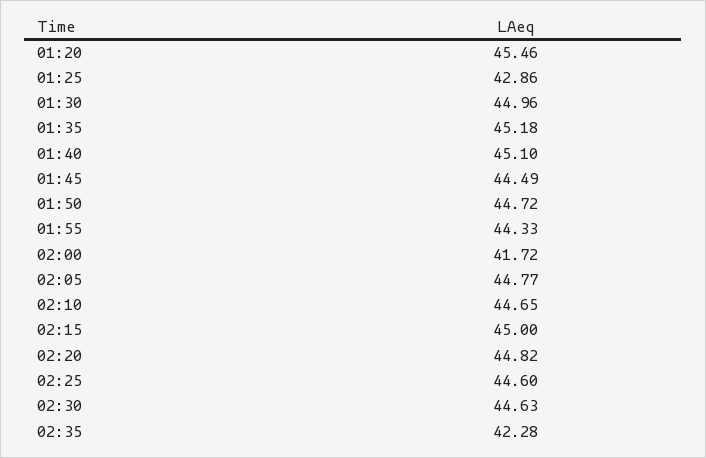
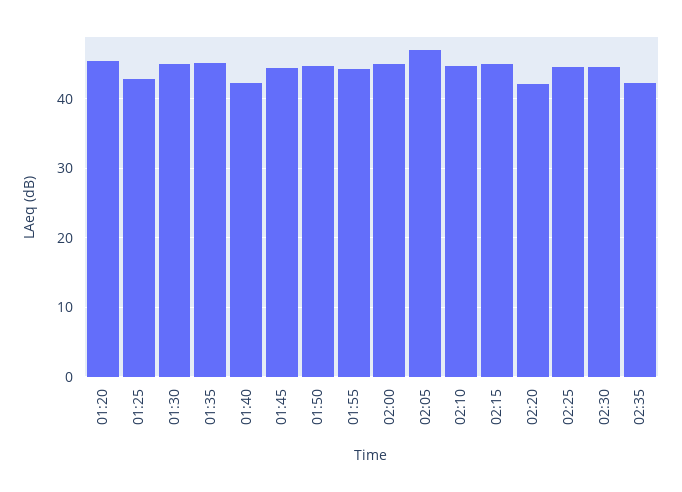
01:40: 45.1 -> 42
02:00: 41.72 -> 45
02:05: 44.77 -> 47
02:20: 44.82 -> 42

